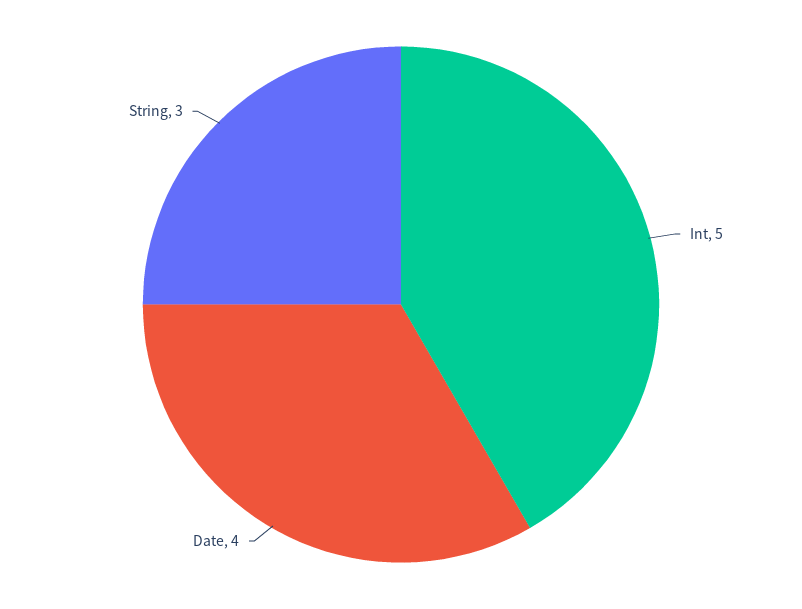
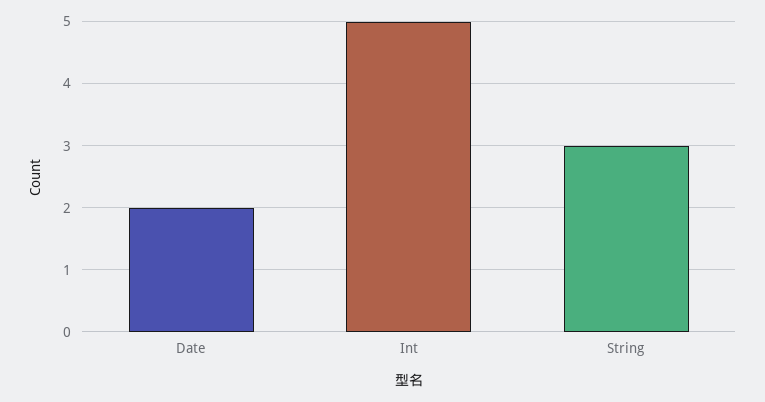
Date: 4 -> 2

